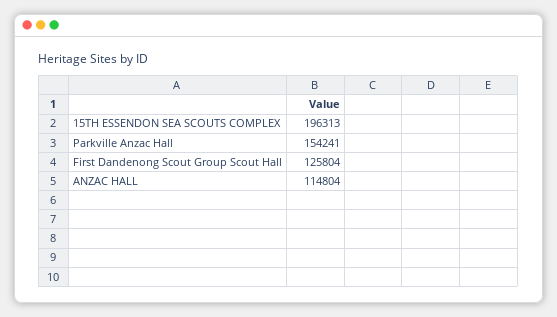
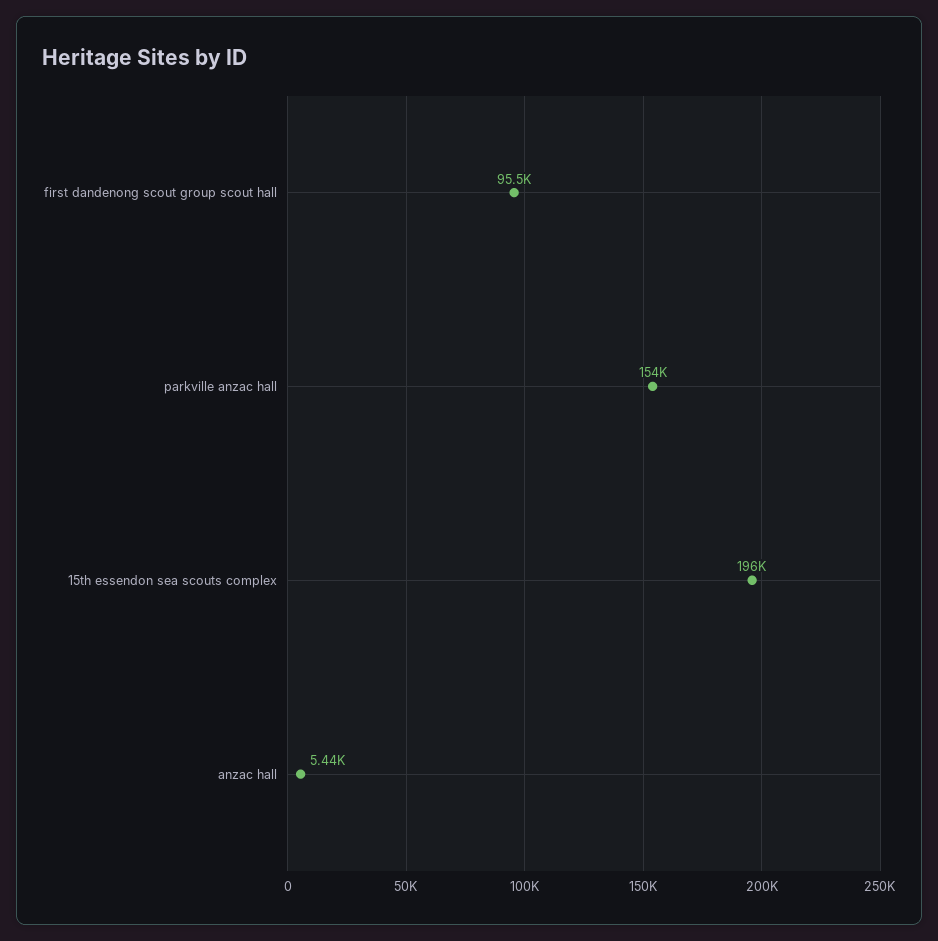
First Dandenong Scout Group Scout Hall: 125804 -> 95500
ANZAC HALL: 114804 -> 5440

